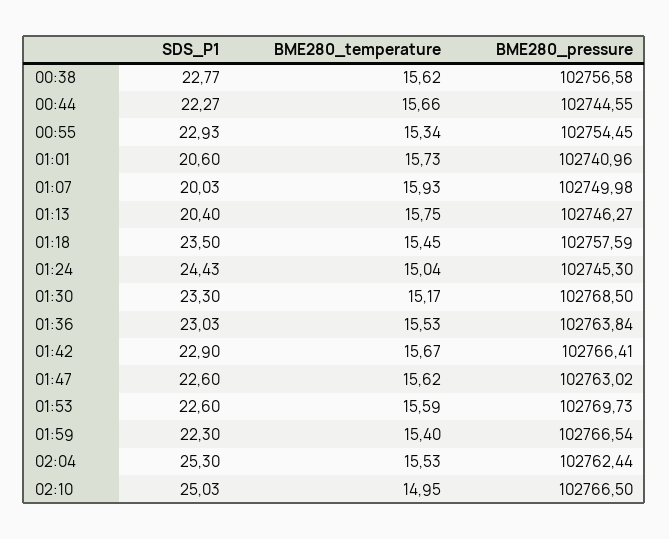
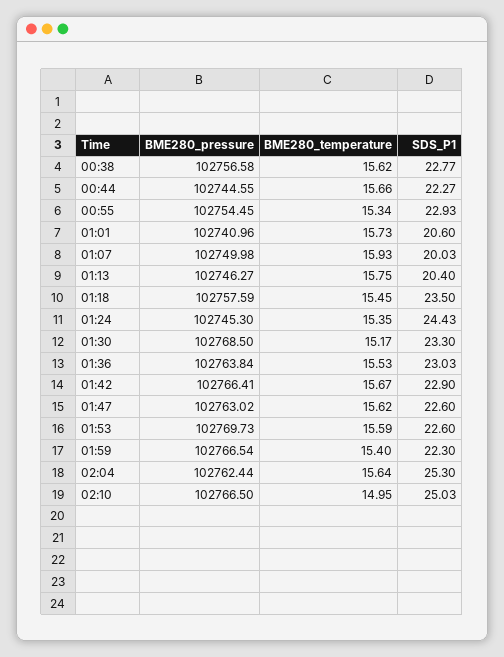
BME280_temperature, 01:24: 15.04 -> 15.35
BME280_temperature, 02:04: 15.53 -> 15.64

